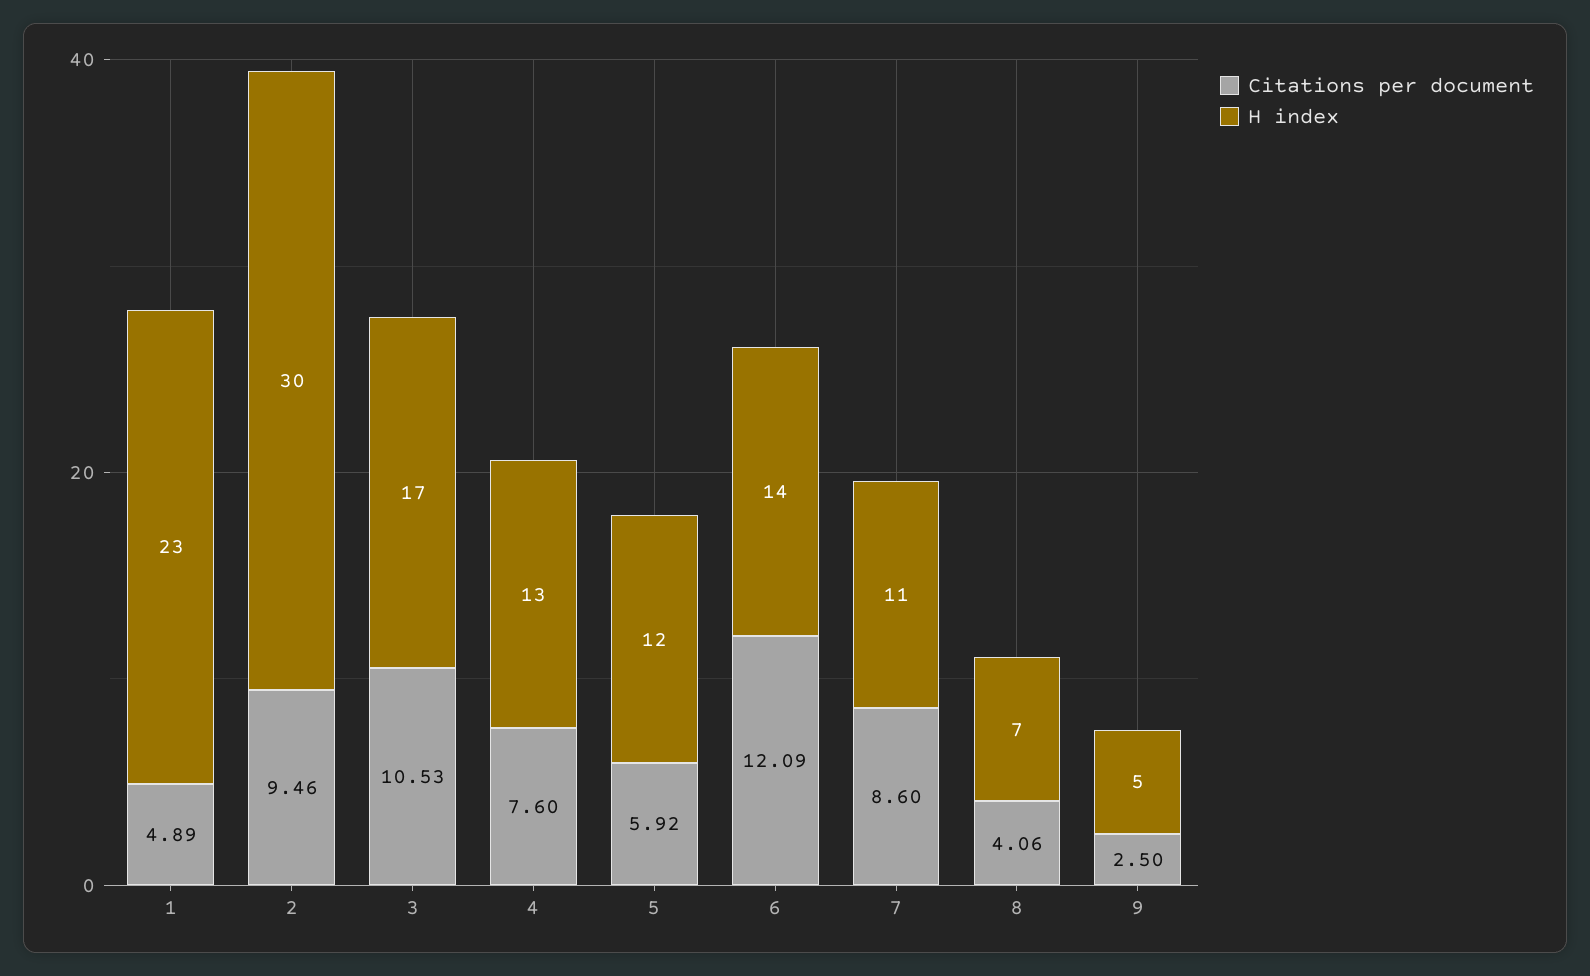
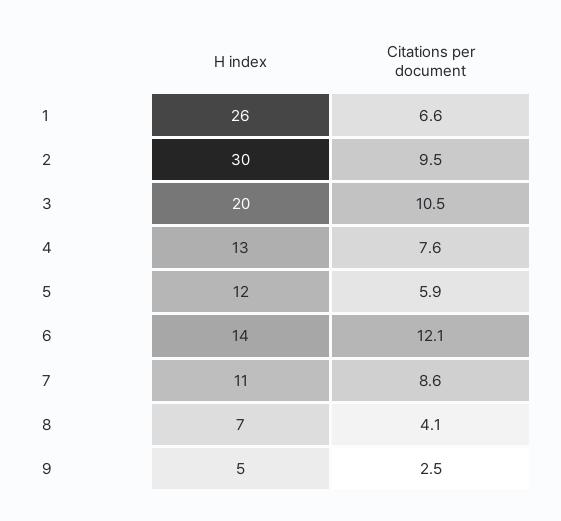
Citations per document, 1: 4.89 -> 6.6
H index, 1: 23 -> 26
H index, 3: 17 -> 20

